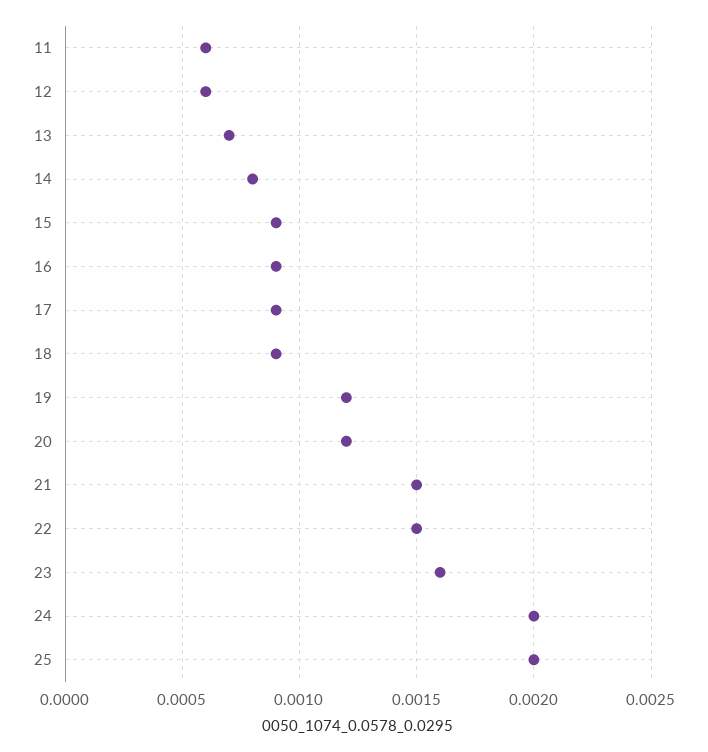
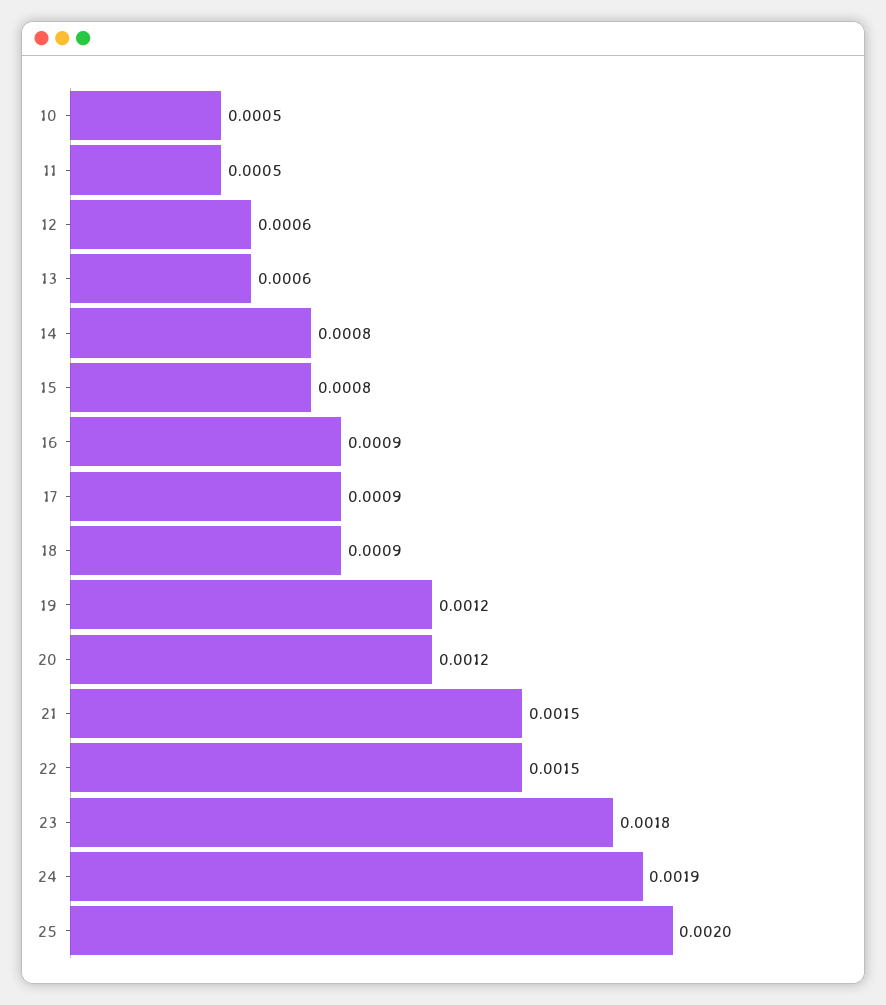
11: 0.0006 -> 0.0005
13: 0.0007 -> 0.0006
15: 0.0009 -> 0.0008
23: 0.0016 -> 0.0018
24: 0.002 -> 0.0019
10: none -> 0.0005

